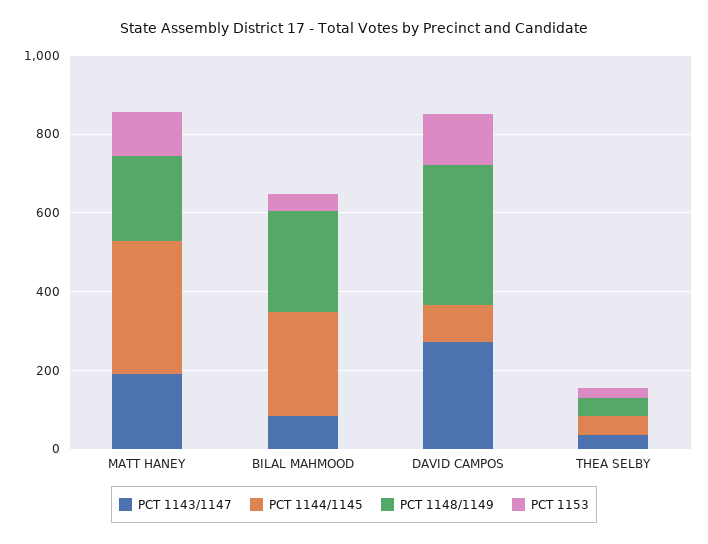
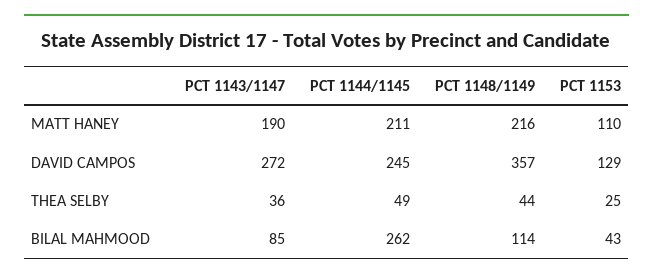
PCT 1144/1145, MATT HANEY: 350 -> 211
PCT 1148/1149, BILAL MAHMOOD: 250 -> 114
PCT 1144/1145, DAVID CAMPOS: 100 -> 245

